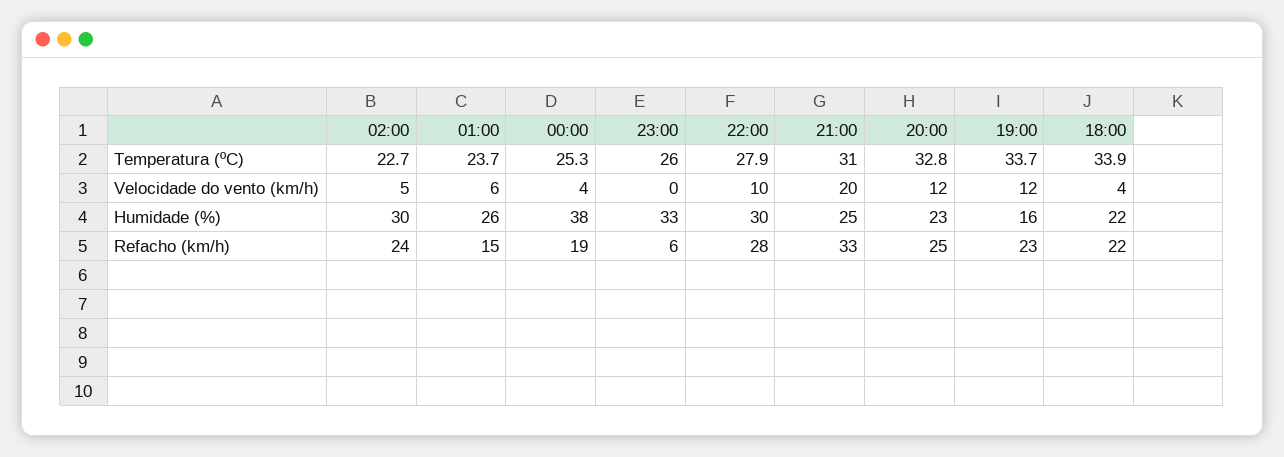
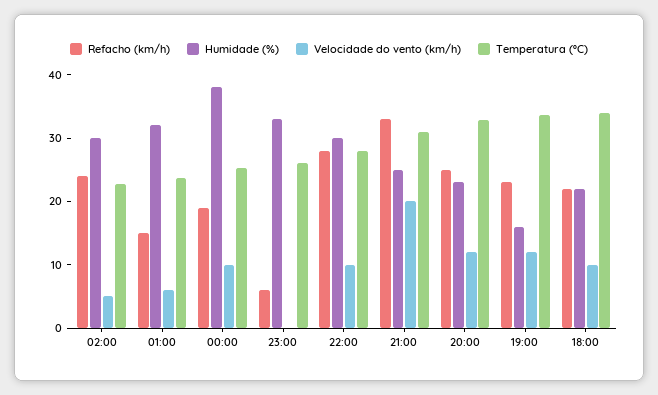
Velocidade do vento (km/h), 00:00: 4 -> 10
Velocidade do vento (km/h), 18:00: 4 -> 10
Humidade (%), 01:00: 26 -> 32

